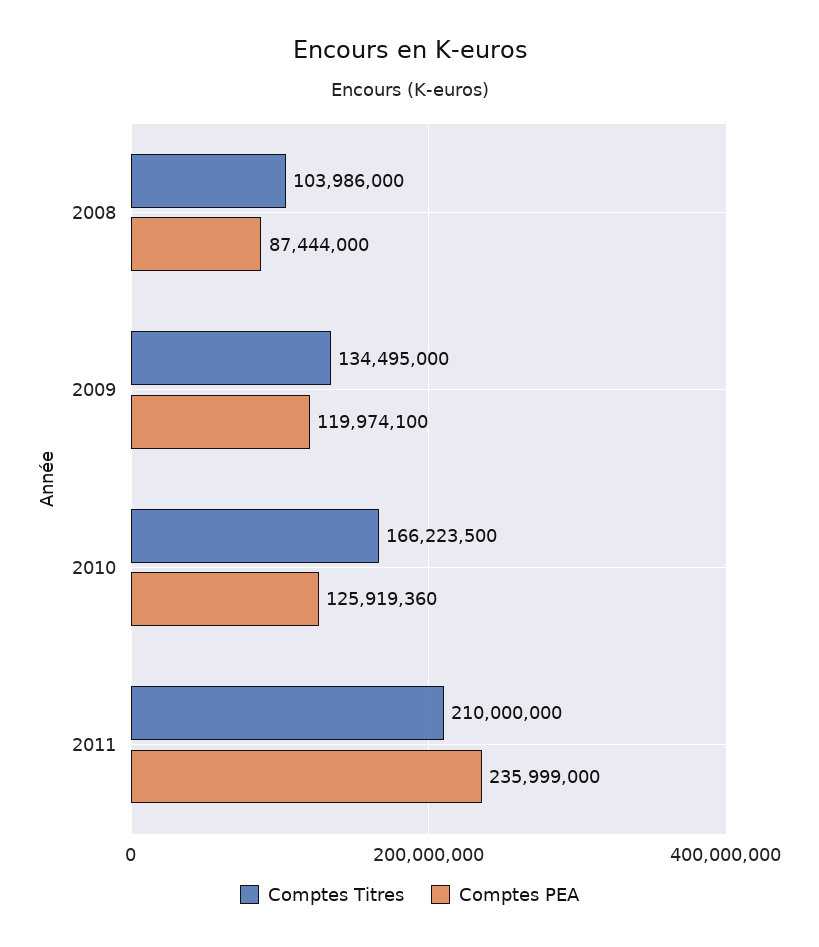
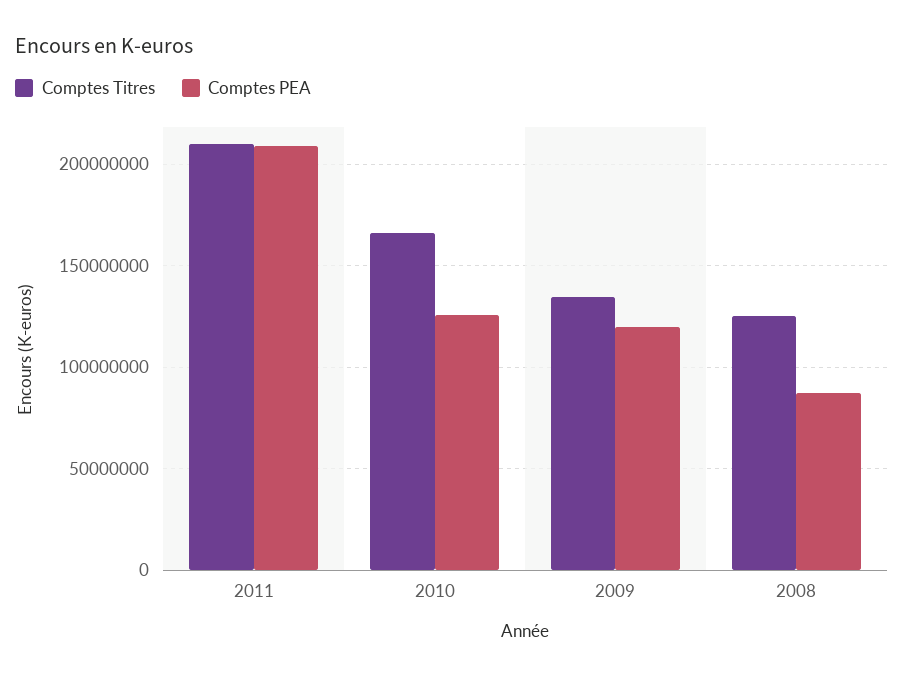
Comptes Titres, 2008: 103986000 -> 125000000
Comptes PEA, 2011: 235999000 -> 210000000

